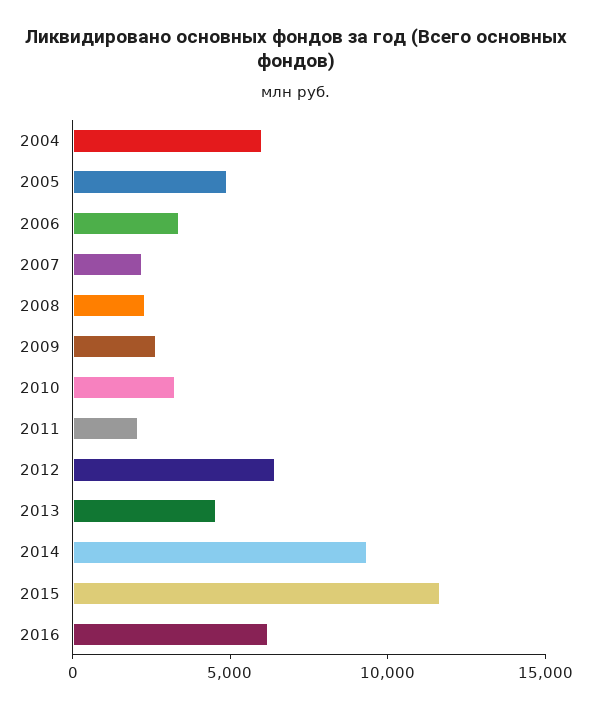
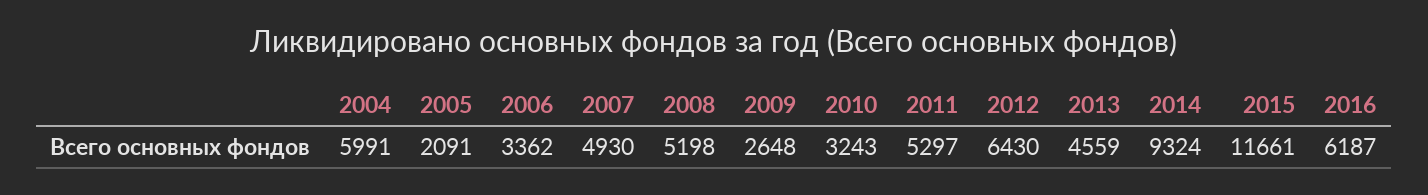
2005: 5000 -> 2091
2007: 2000 -> 4930
2008: 2000 -> 5198
2011: 2000 -> 5297

